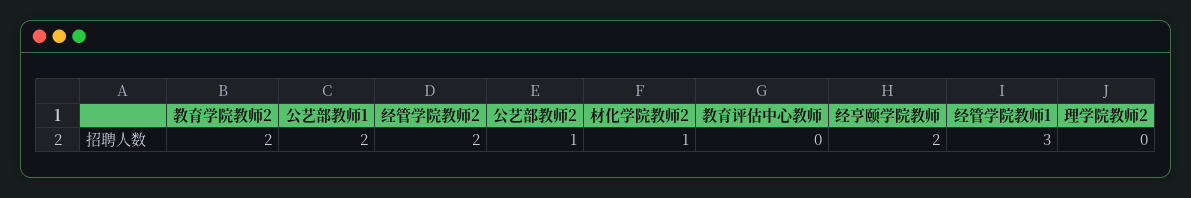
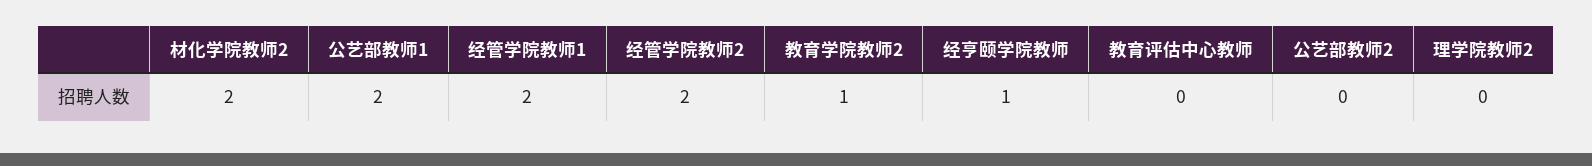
教育学院教师2: 2 -> 1
公艺部教师2: 1 -> 0
材化学院教师2: 1 -> 2
经亨颐学院教师: 2 -> 1
经管学院教师1: 3 -> 2

